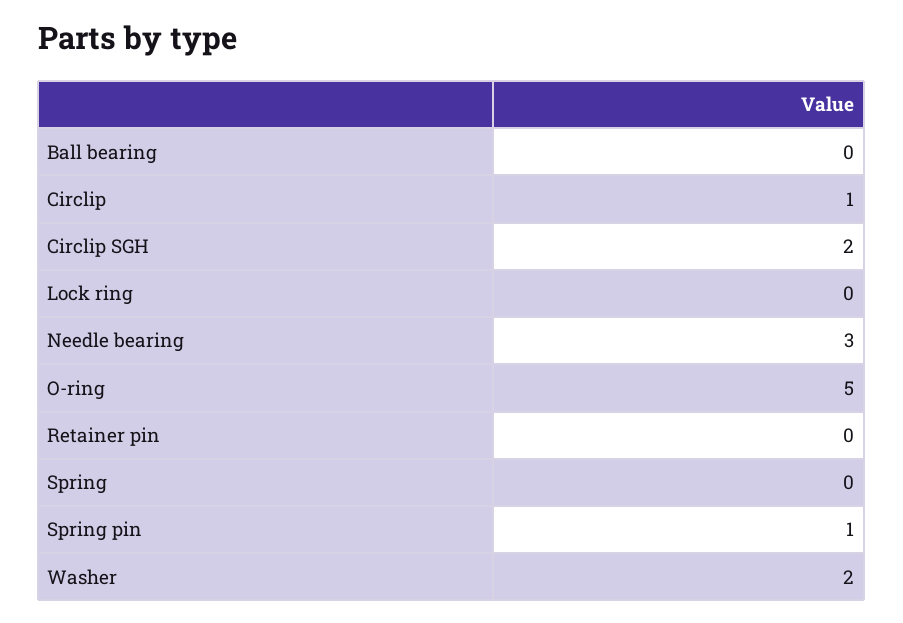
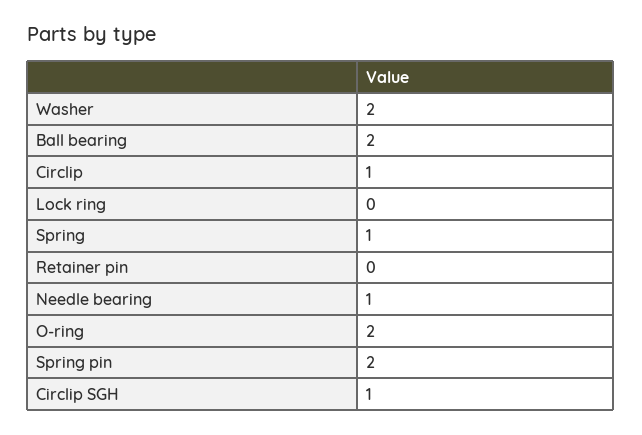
Ball bearing: 0 -> 2
Circlip SGH: 2 -> 1
Needle bearing: 3 -> 1
O-ring: 5 -> 2
Spring: 0 -> 1
Spring pin: 1 -> 2

